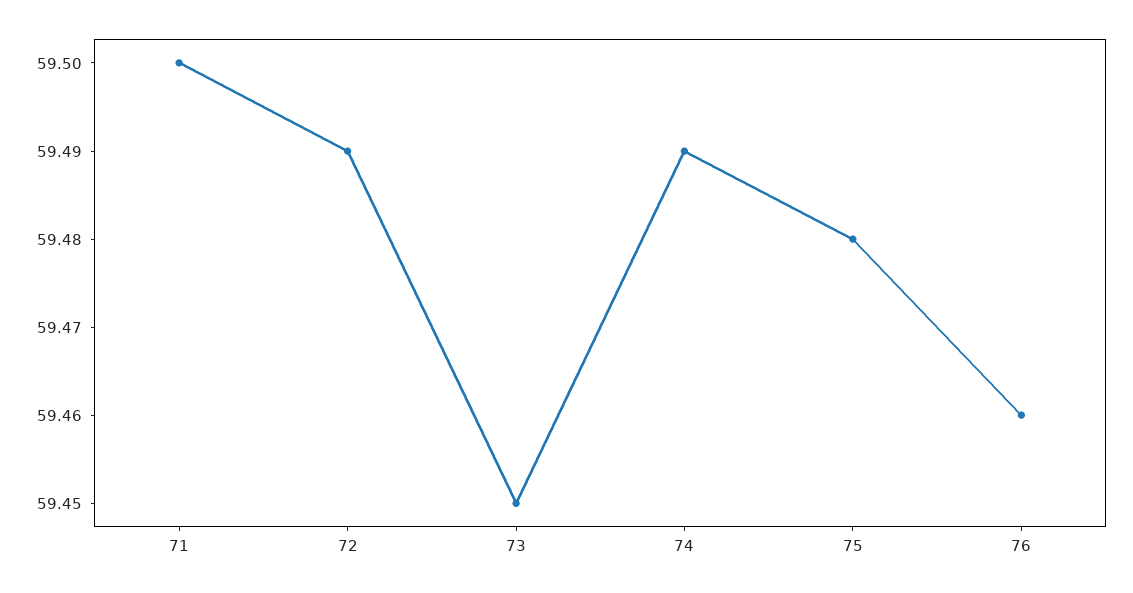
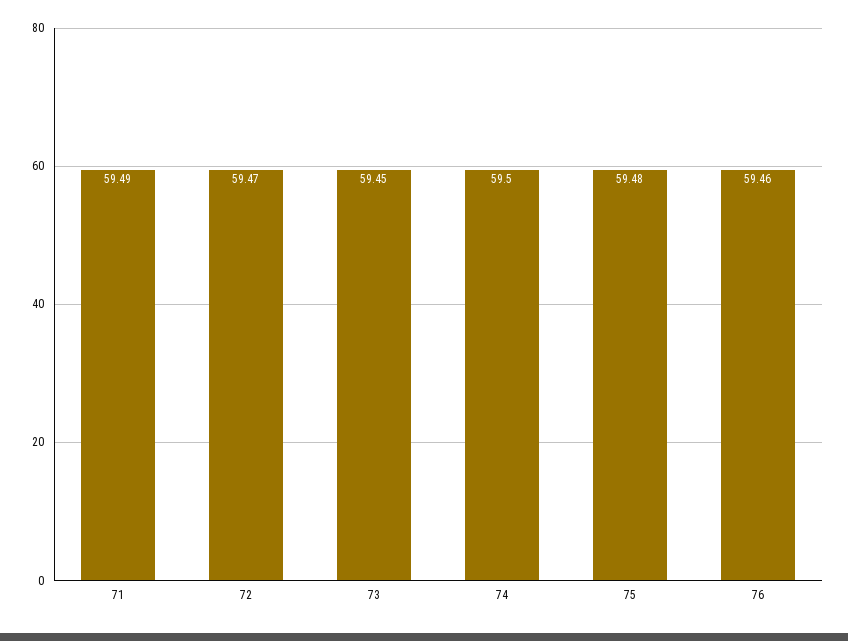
71: 59.5 -> 59.49
72: 59.49 -> 59.47
74: 59.49 -> 59.5

